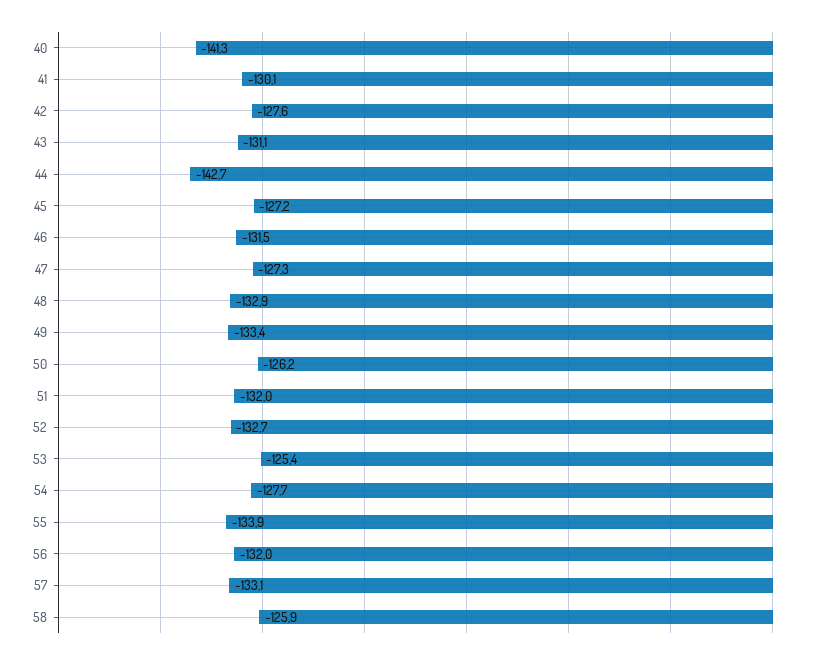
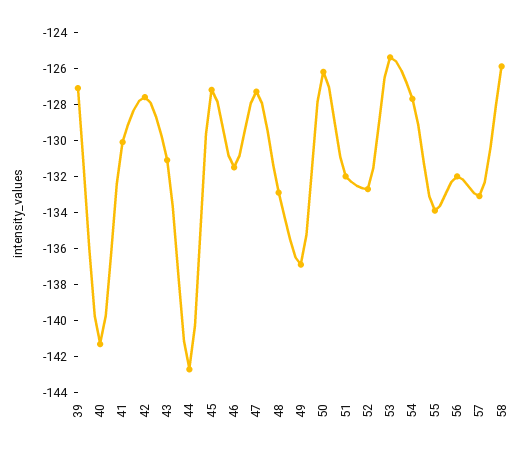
49: -133.4 -> -137
39: none -> -127

